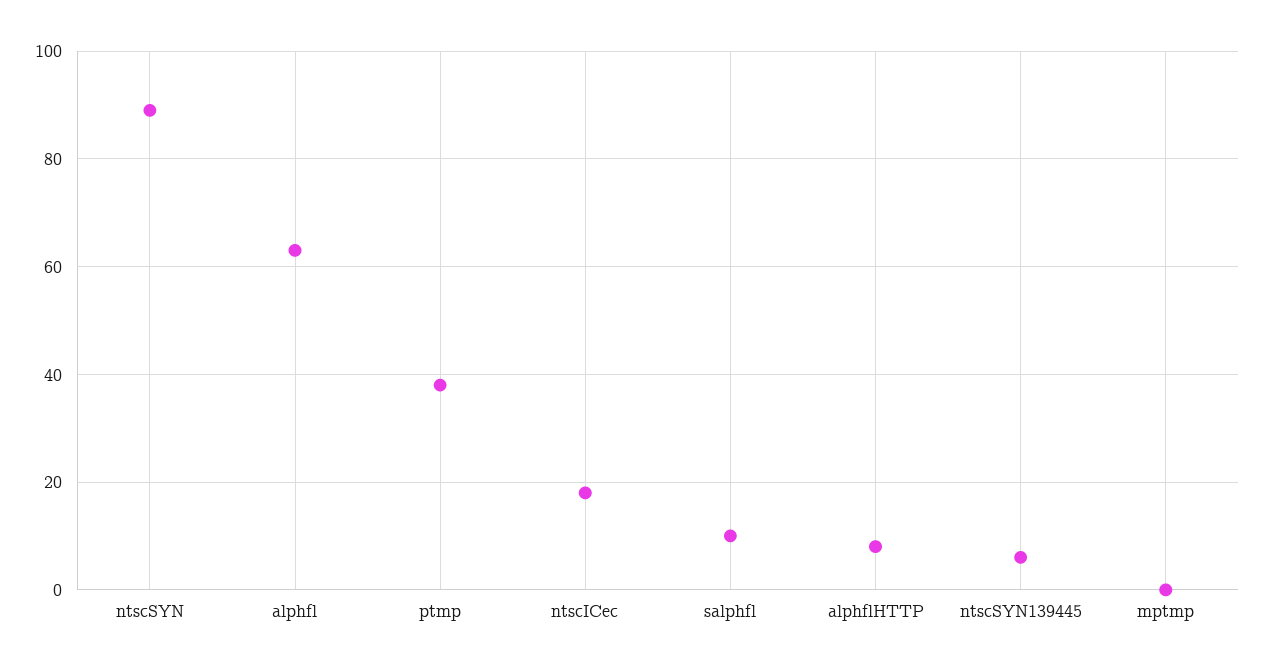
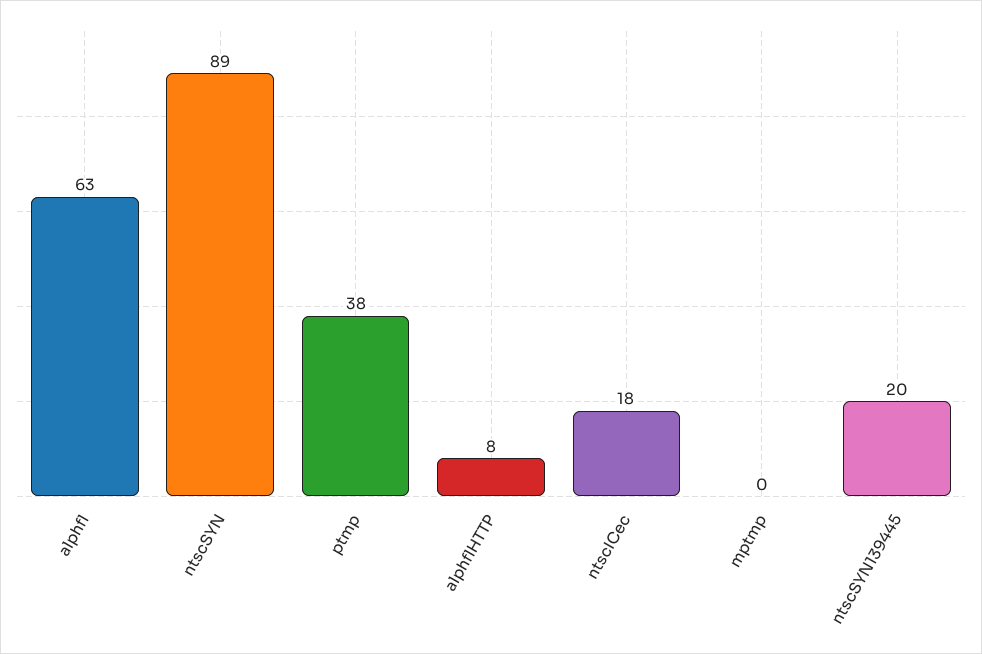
salphfl: 10 -> none
ntscSYN139445: 5 -> 20

